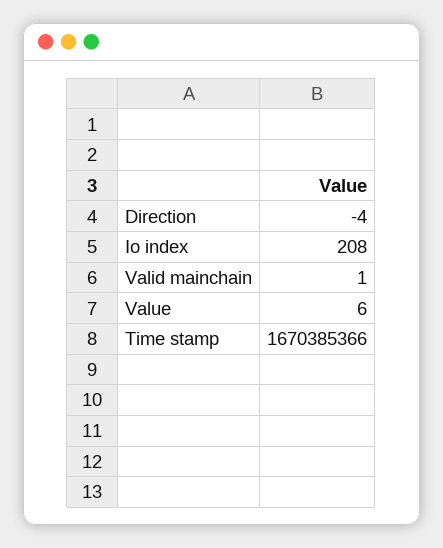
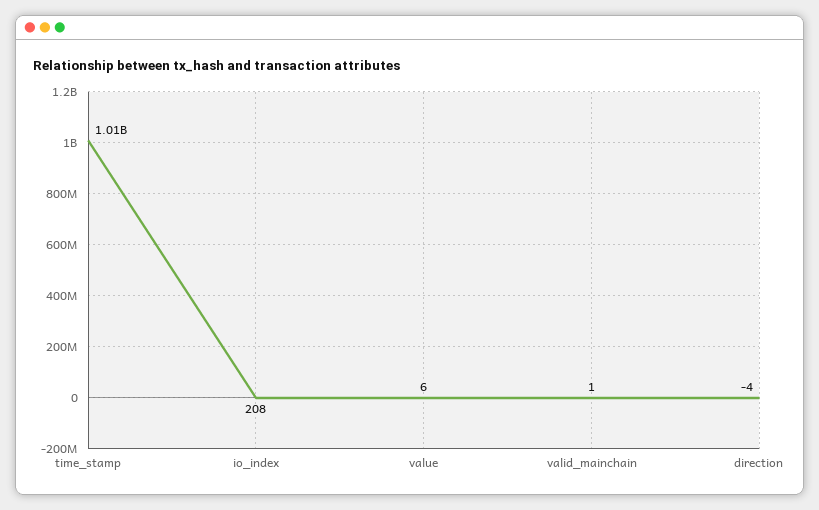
Time stamp: 1670385366 -> 1010000000

